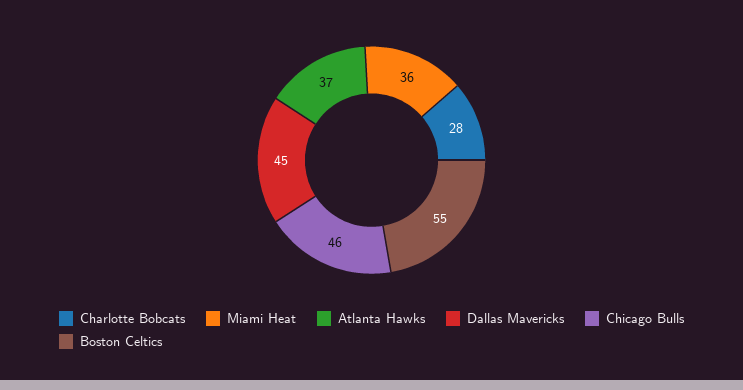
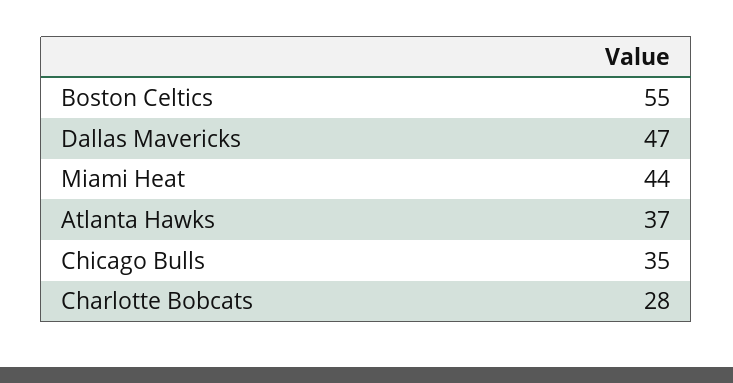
Miami Heat: 36 -> 44
Dallas Mavericks: 45 -> 47
Chicago Bulls: 46 -> 35

